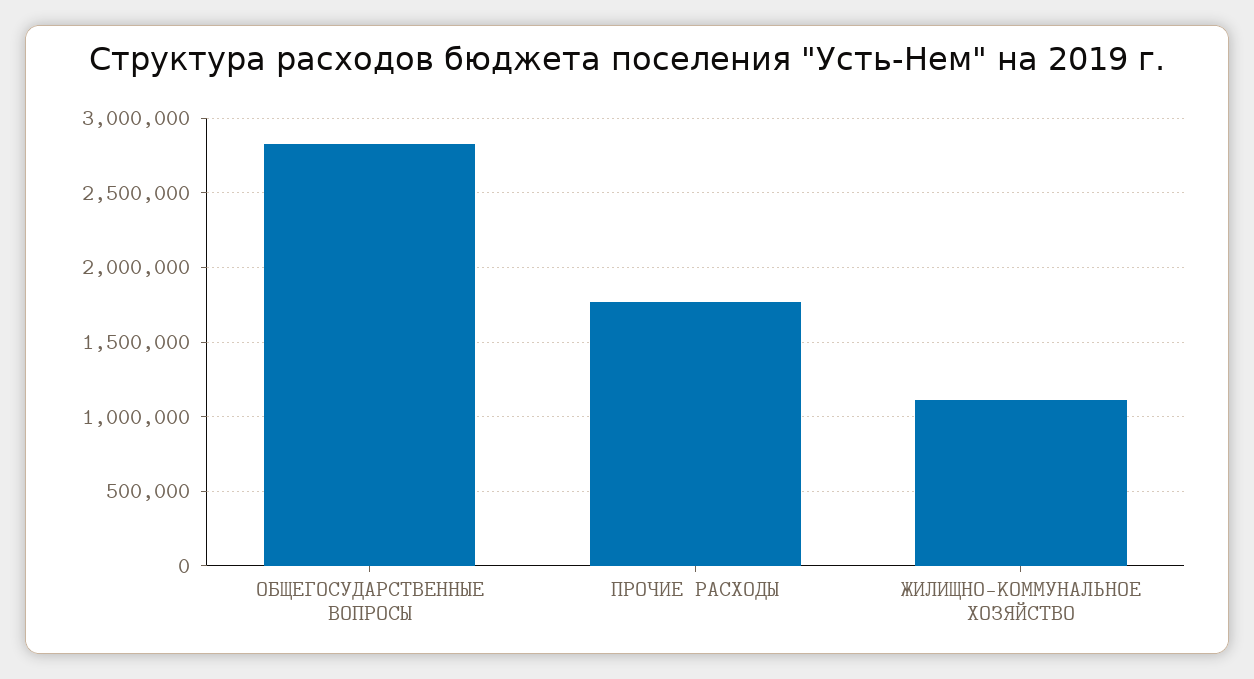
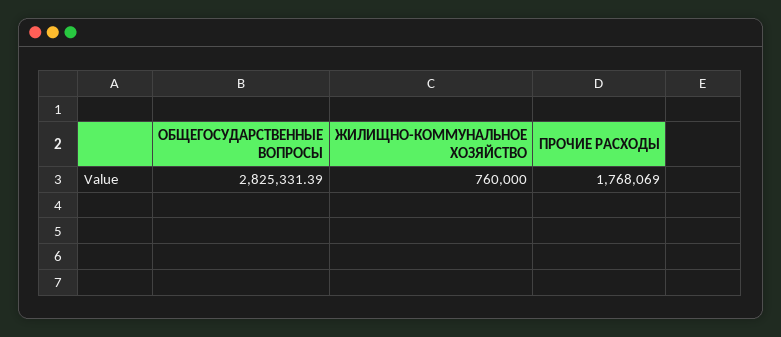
ЖИЛИЩНО-КОММУНАЛЬНОЕ ХОЗЯЙСТВО: 1100000 -> 760000

